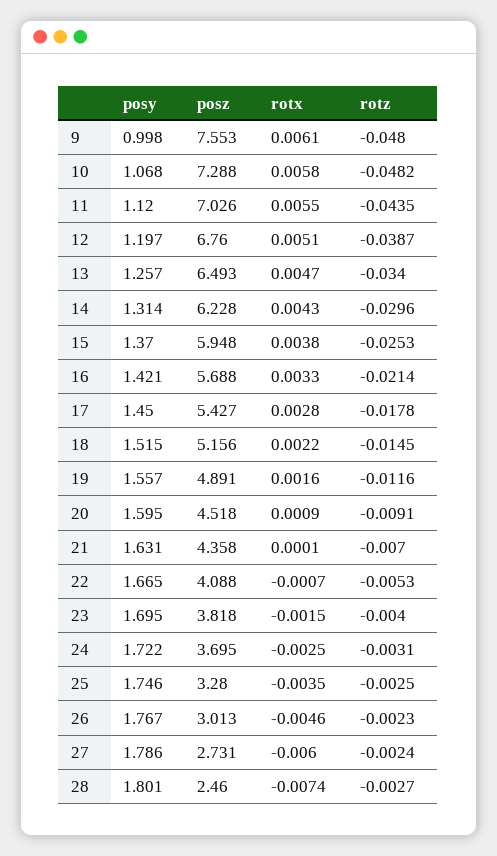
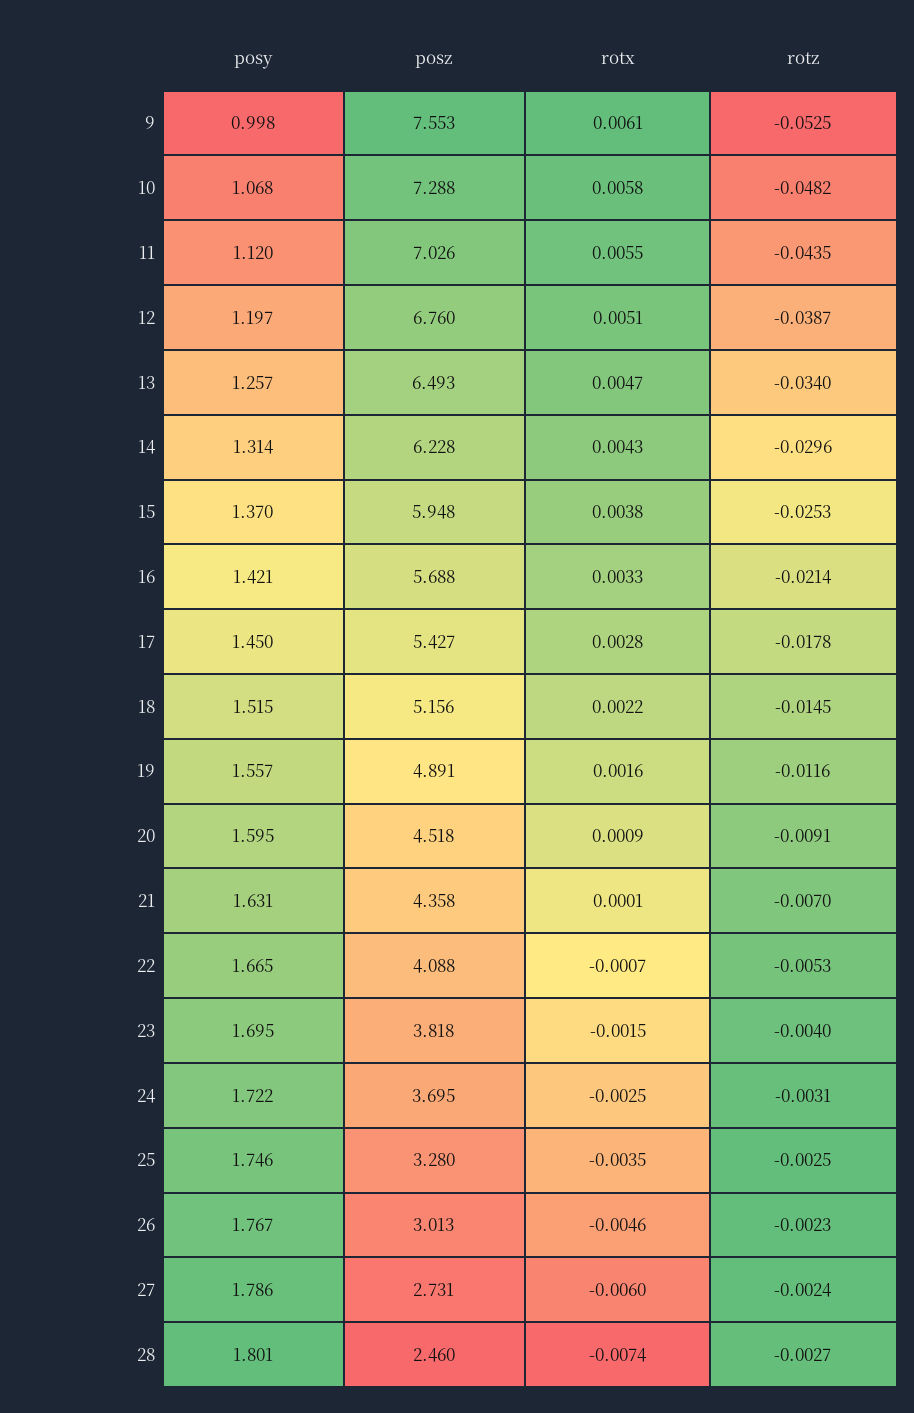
rotz, 9: -0.048 -> -0.0525

